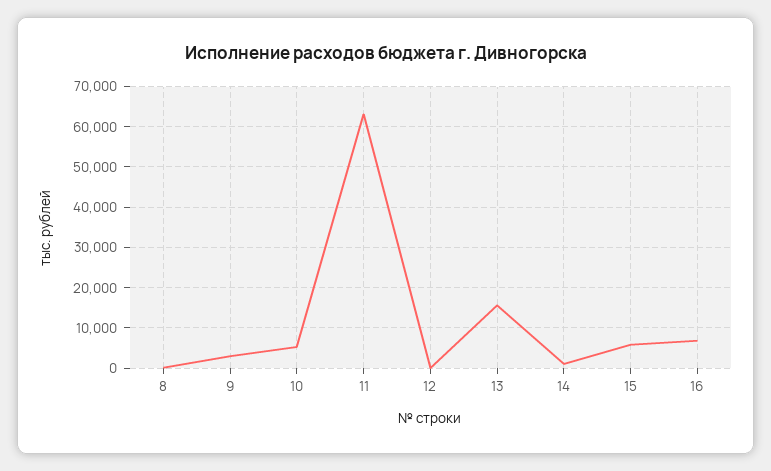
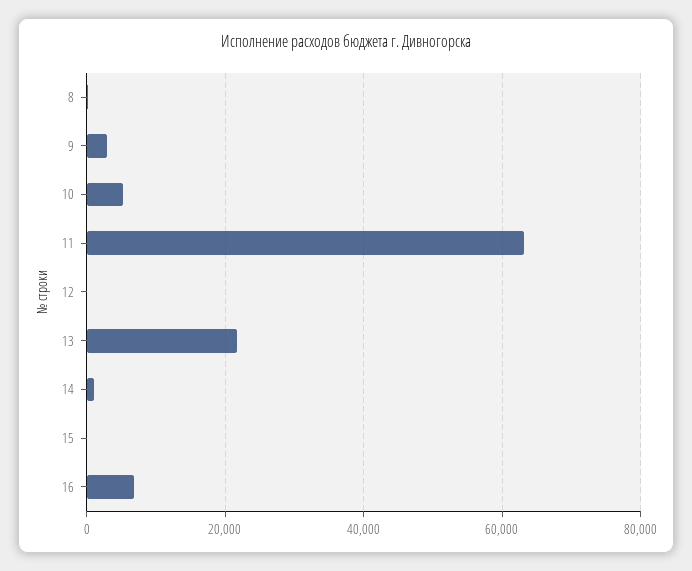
13: 16000 -> 22000
15: 6000 -> 0

